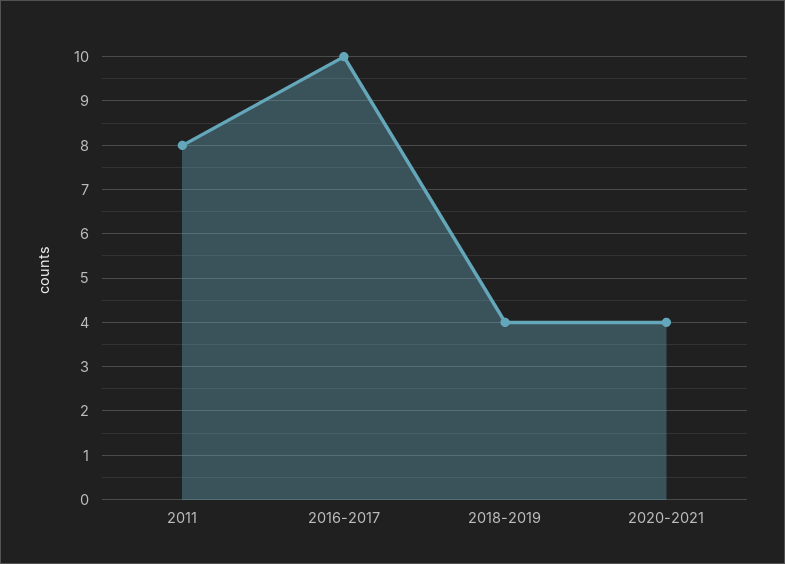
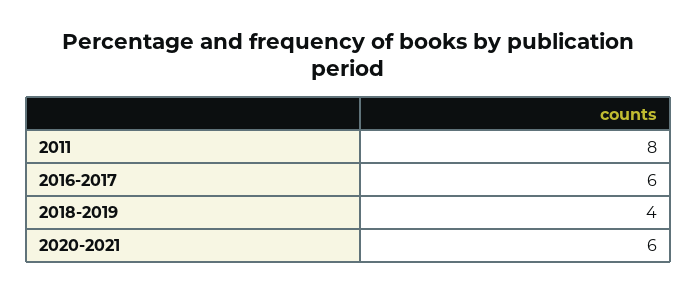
2016-2017: 10 -> 6
2020-2021: 4 -> 6

